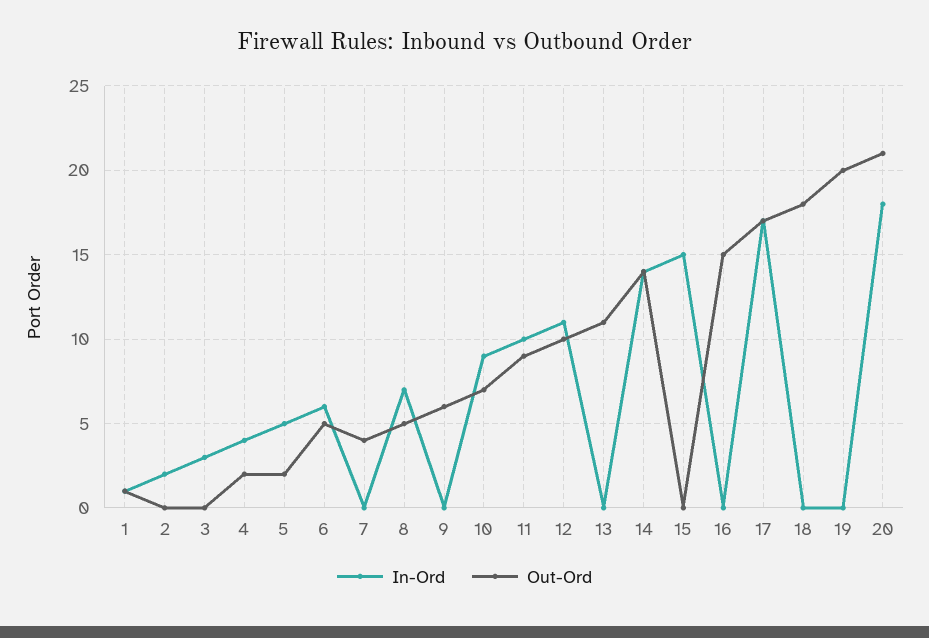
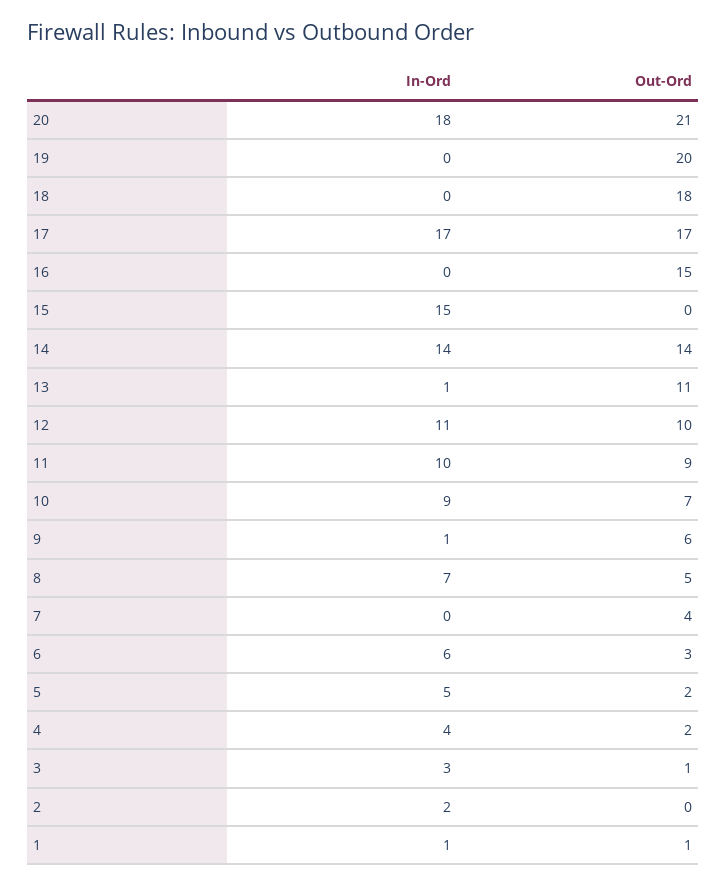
Out-Ord, 3: 0 -> 1
Out-Ord, 6: 5 -> 3
In-Ord, 9: 0 -> 1
In-Ord, 13: 0 -> 1

